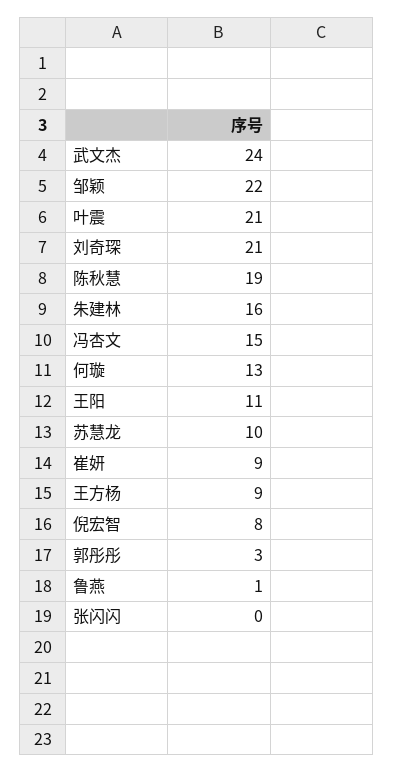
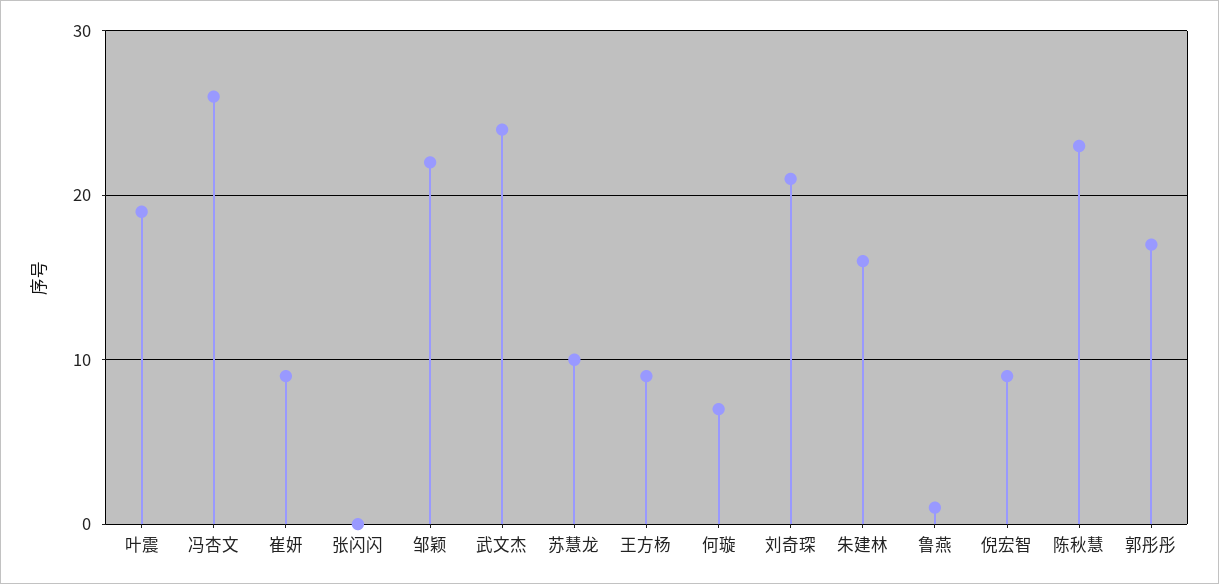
叶震: 21 -> 19
陈秋慧: 19 -> 23
冯杏文: 15 -> 26
何璇: 13 -> 7
王阳: 11 -> none
倪宏智: 8 -> 9
郭彤彤: 3 -> 17

